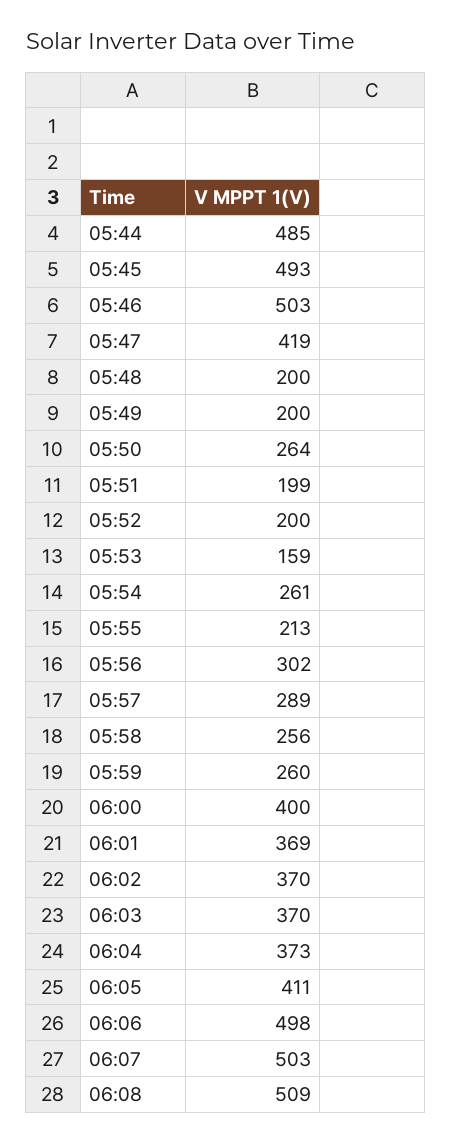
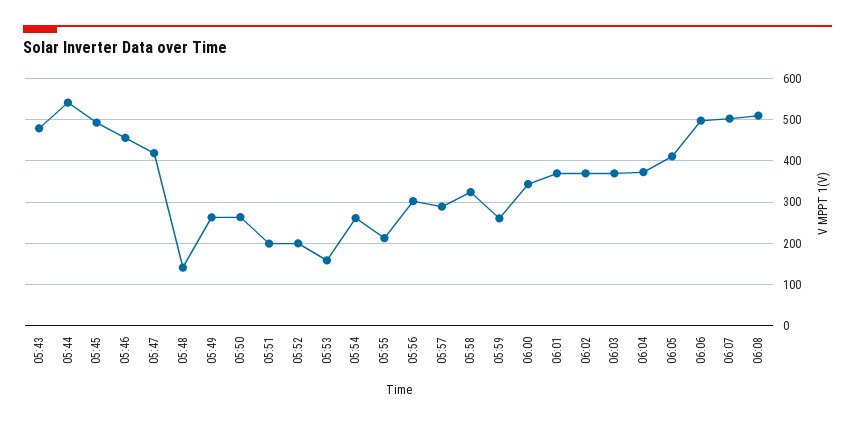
05:44: 485 -> 540
05:46: 503 -> 460
05:48: 200 -> 140
05:49: 200 -> 260
05:58: 256 -> 320
06:00: 400 -> 340
05:43: none -> 480

